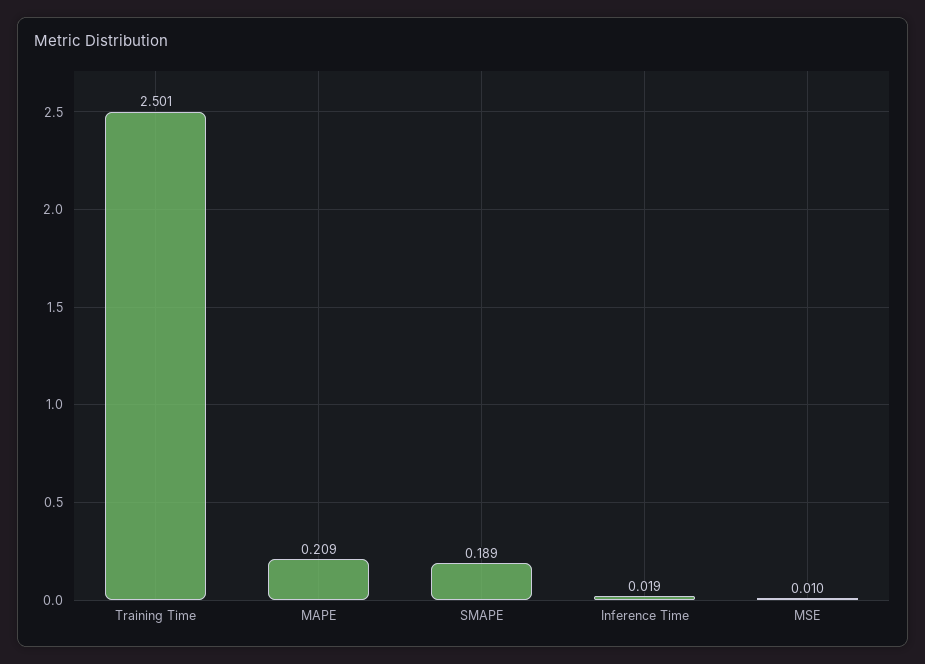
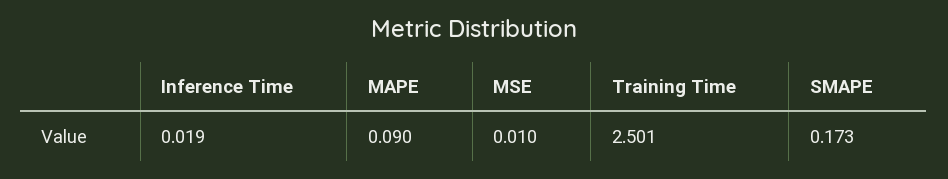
MAPE: 0.209 -> 0.09
SMAPE: 0.189 -> 0.173

